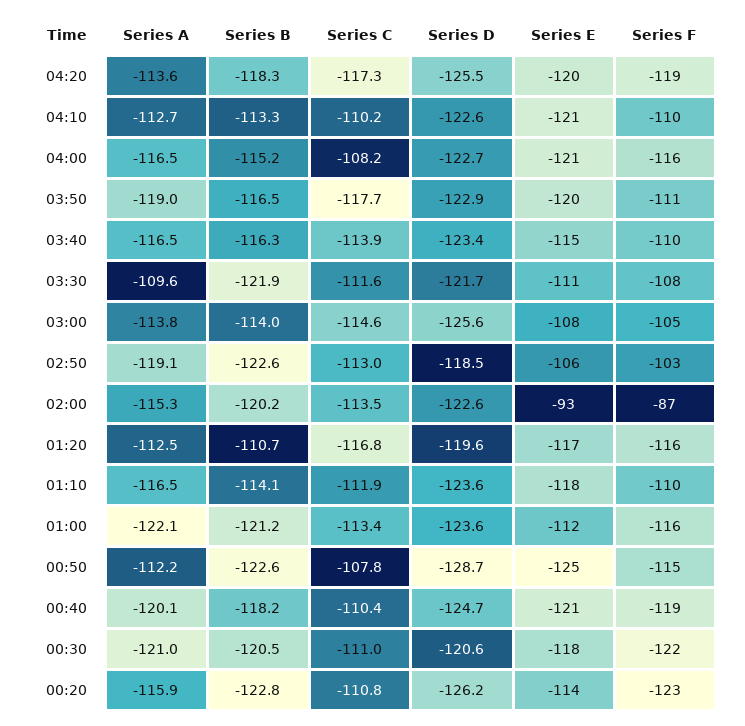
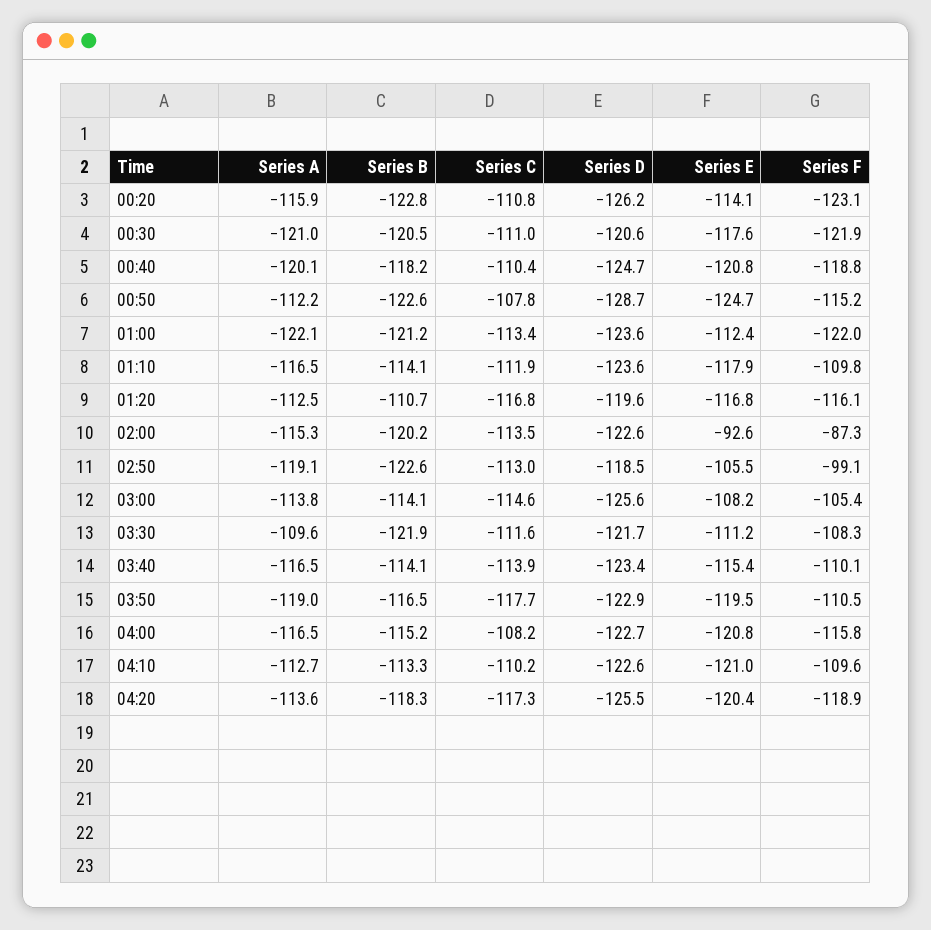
Series B, 03:40: -116.3 -> -114.1
Series B, 03:00: -114 -> -114.1
Series F, 02:50: -103 -> -99.1
Series F, 01:00: -116 -> -122

